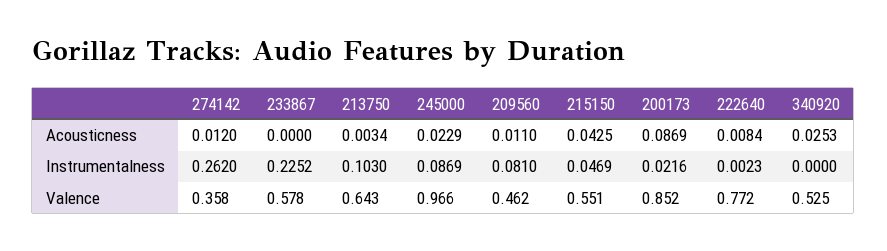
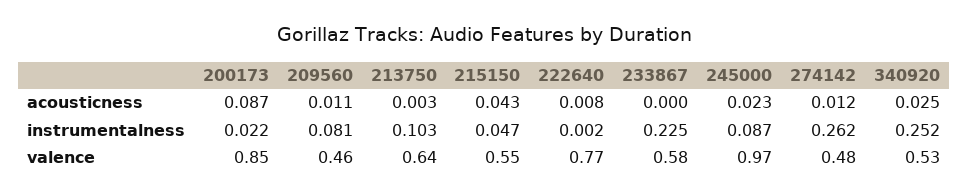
340920, Instrumentalness: 0 -> 0.252
274142, Valence: 0.358 -> 0.48

